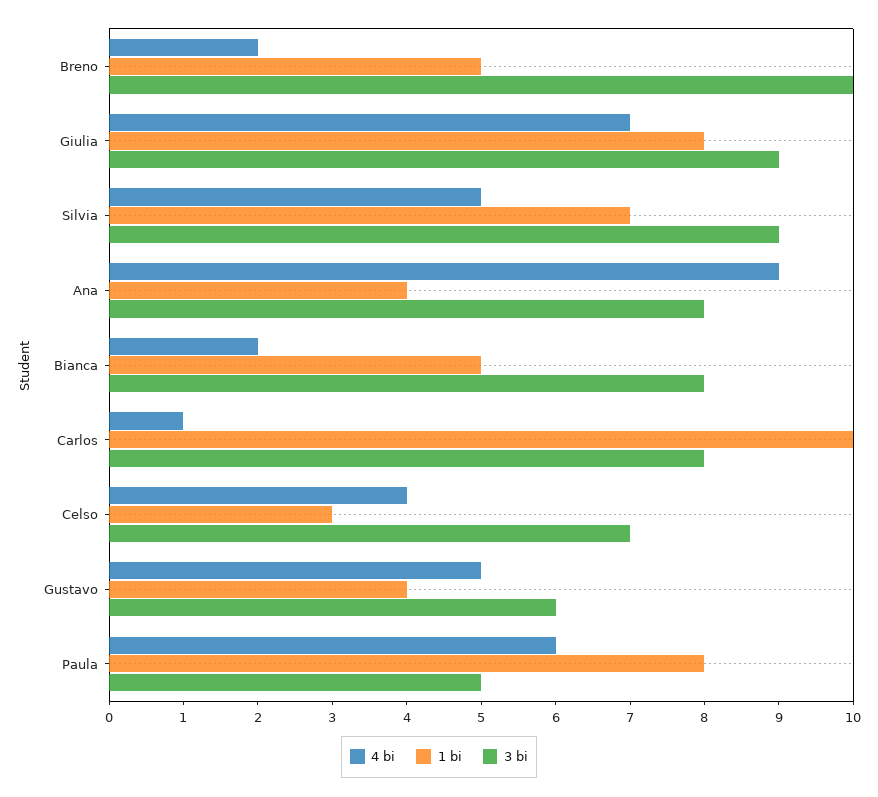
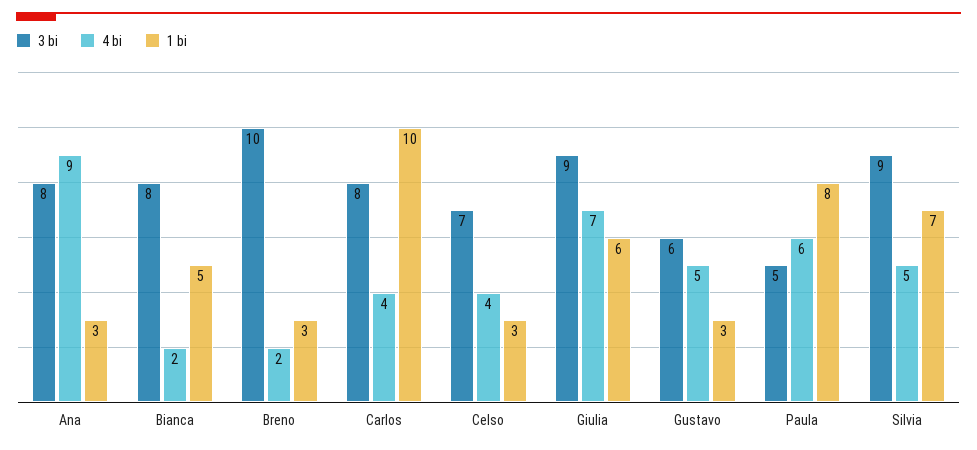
1 bi, Breno: 5 -> 3
1 bi, Giulia: 8 -> 6
1 bi, Ana: 4 -> 3
4 bi, Carlos: 1 -> 4
1 bi, Gustavo: 4 -> 3

